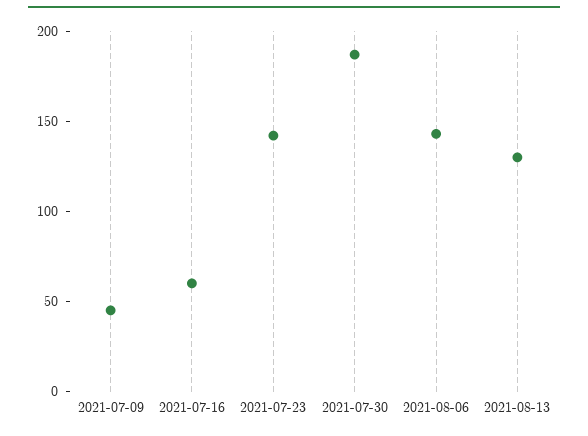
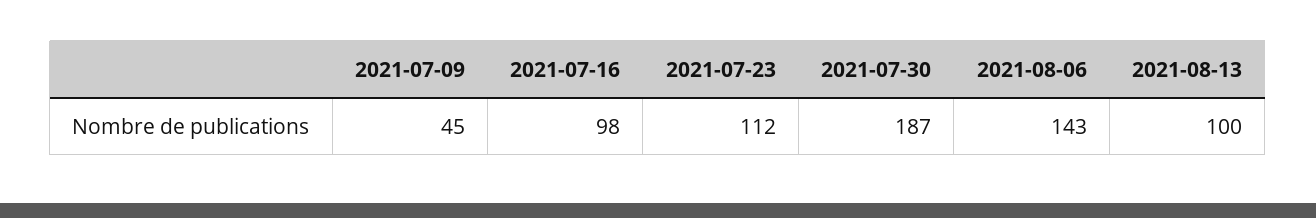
2021-07-16: 60 -> 98
2021-07-23: 140 -> 112
2021-08-13: 130 -> 100

